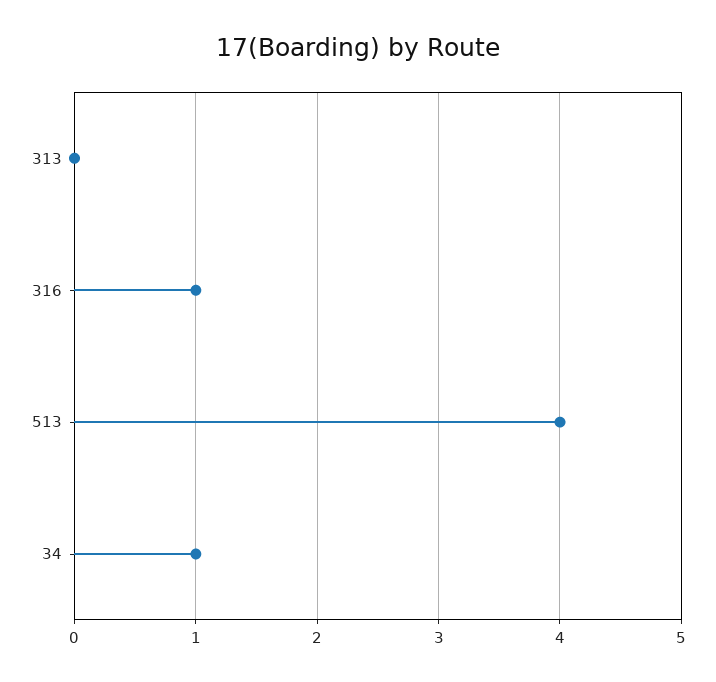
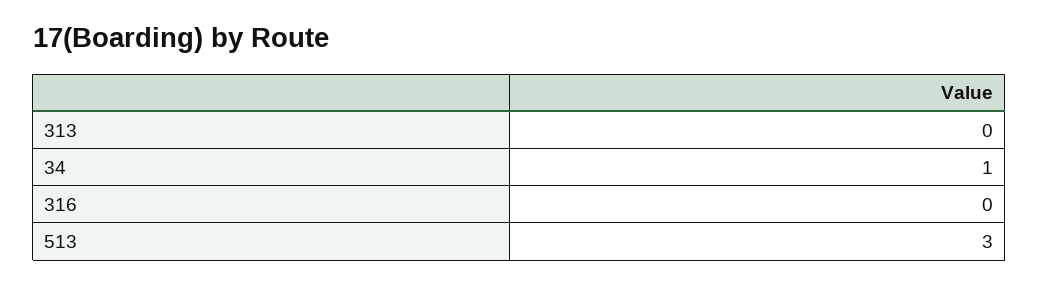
316: 1 -> 0
513: 4 -> 3

